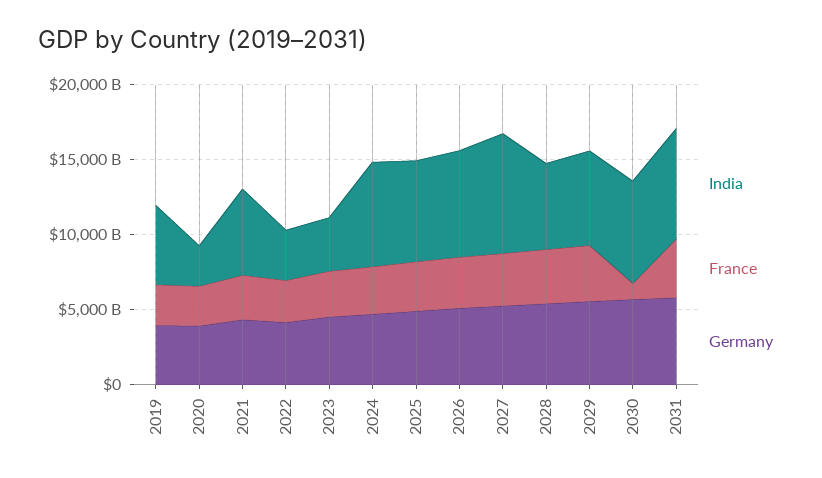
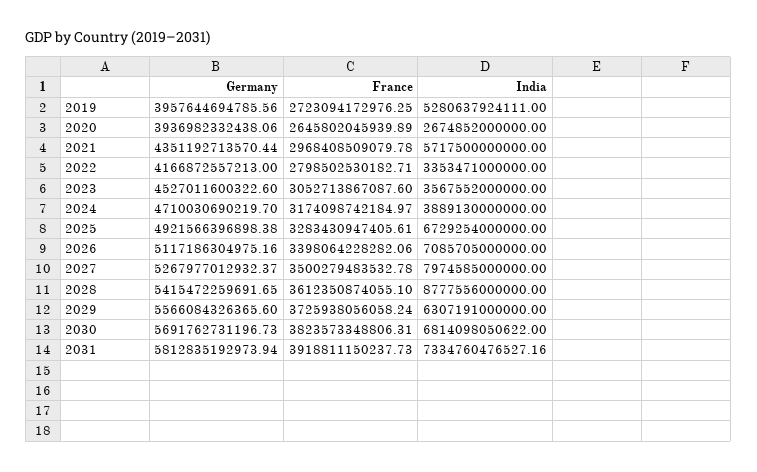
India, 2024: 7000000000000 -> 3889130000000
India, 2028: 6000000000000 -> 8777556000000
France, 2030: 1000000000000 -> 3823573348806.31

